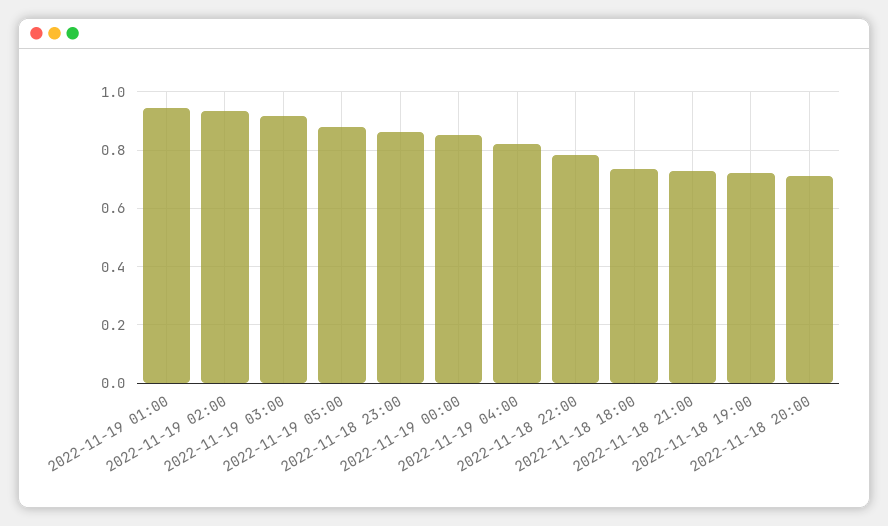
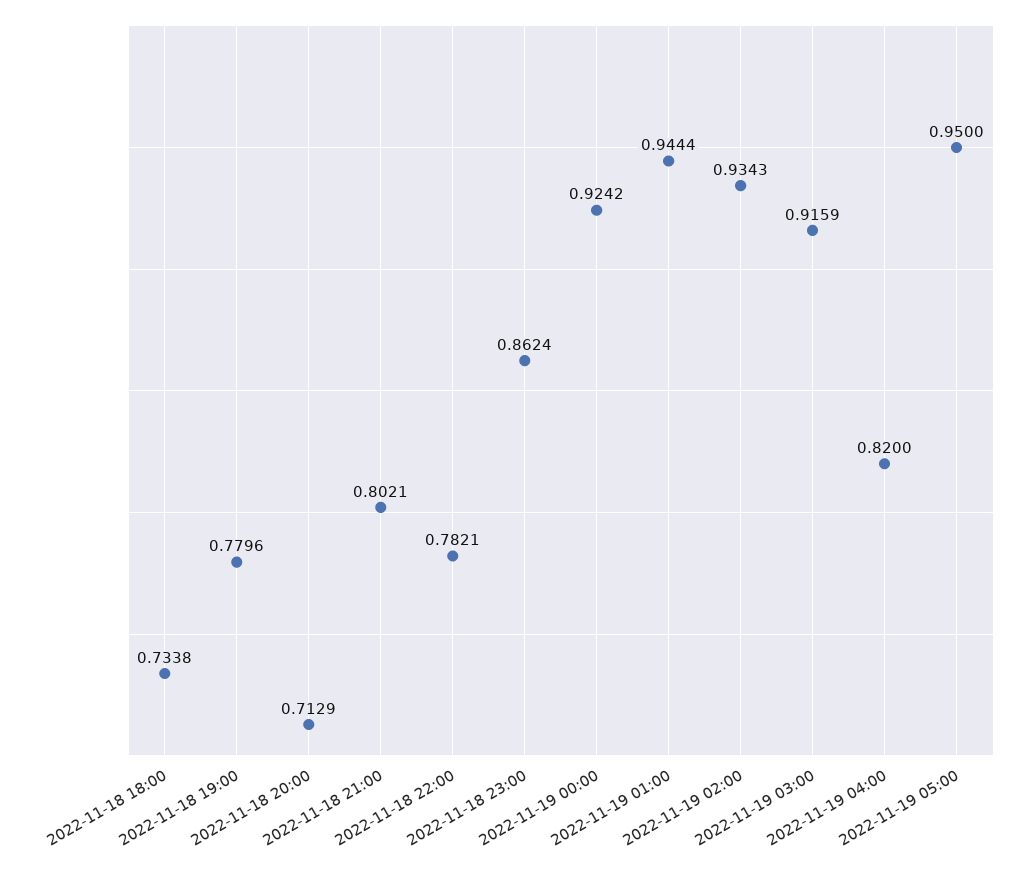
2022-11-19 05:00: 0.875 -> 0.95
2022-11-19 00:00: 0.85 -> 0.9242
2022-11-18 21:00: 0.725 -> 0.8021
2022-11-18 19:00: 0.725 -> 0.7796

